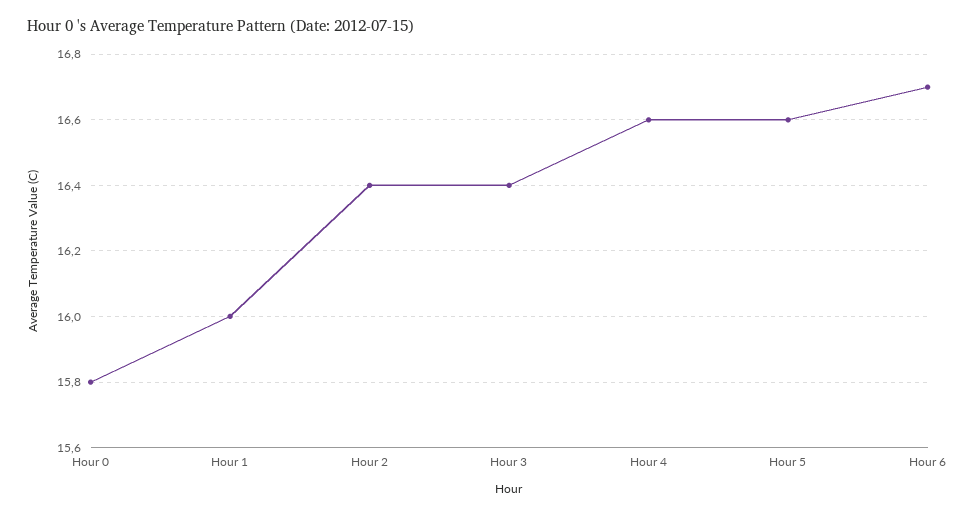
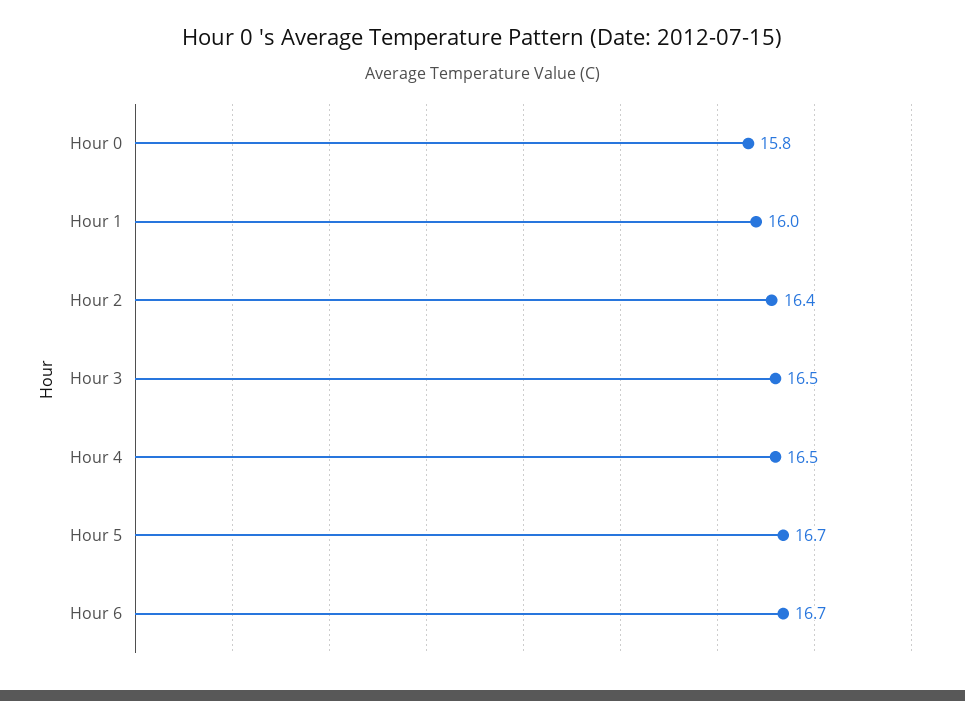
Hour 3: 16.4 -> 16.5
Hour 4: 16.6 -> 16.5
Hour 5: 16.6 -> 16.7

